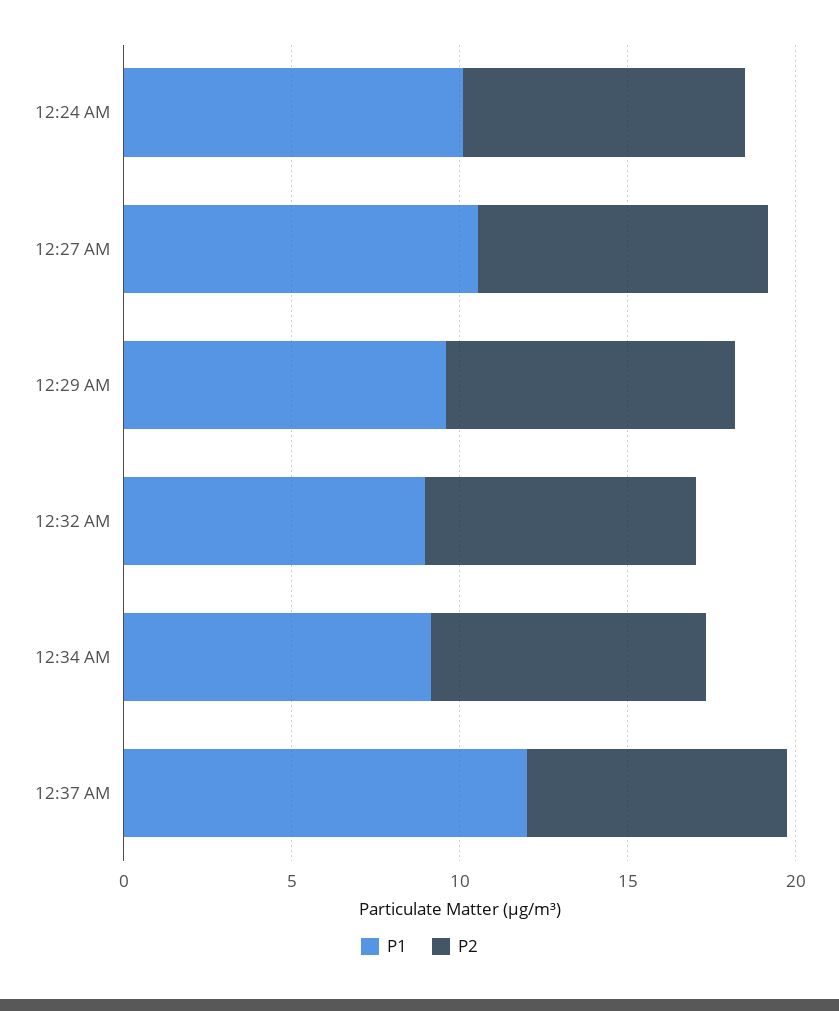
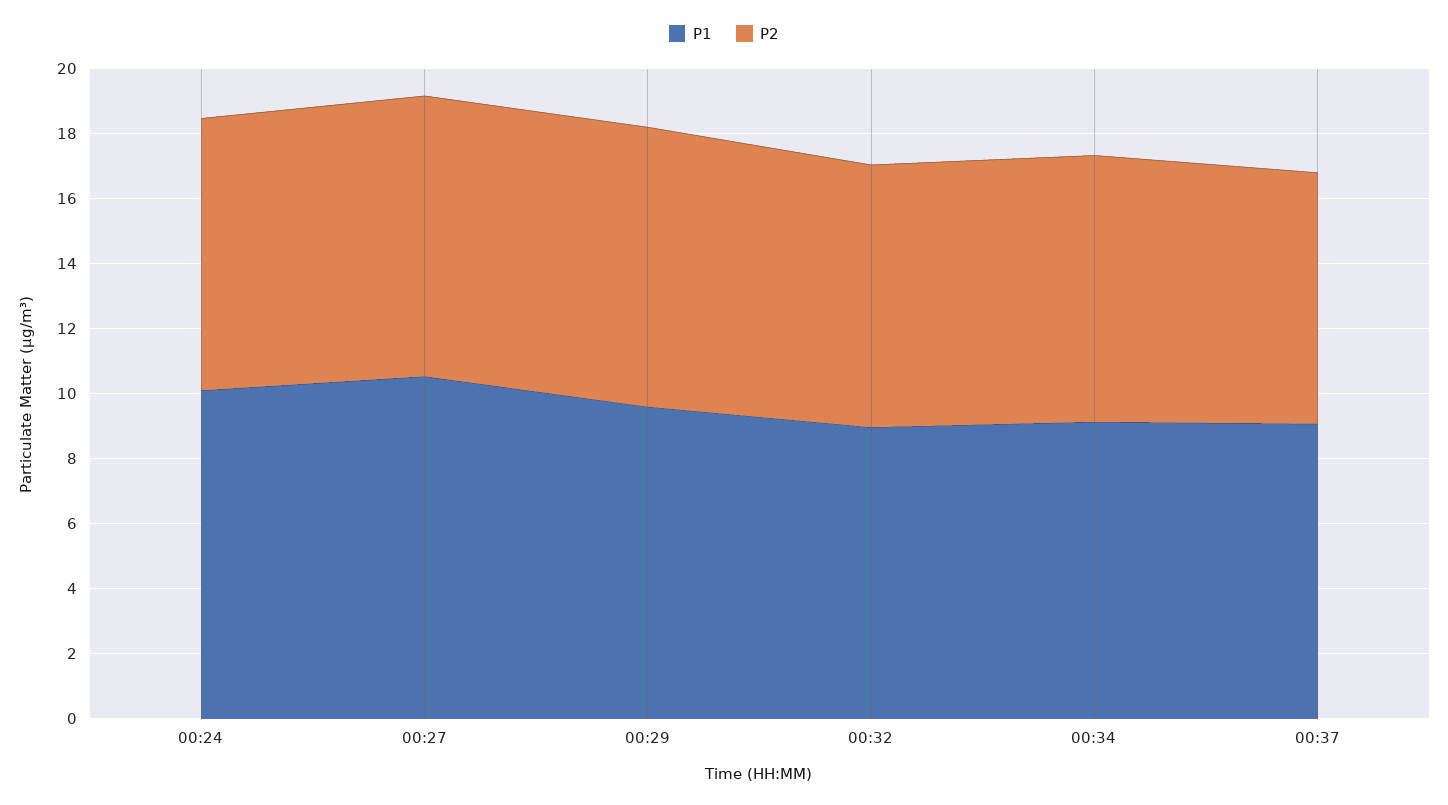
P1, 12:37 AM: 12 -> 9

